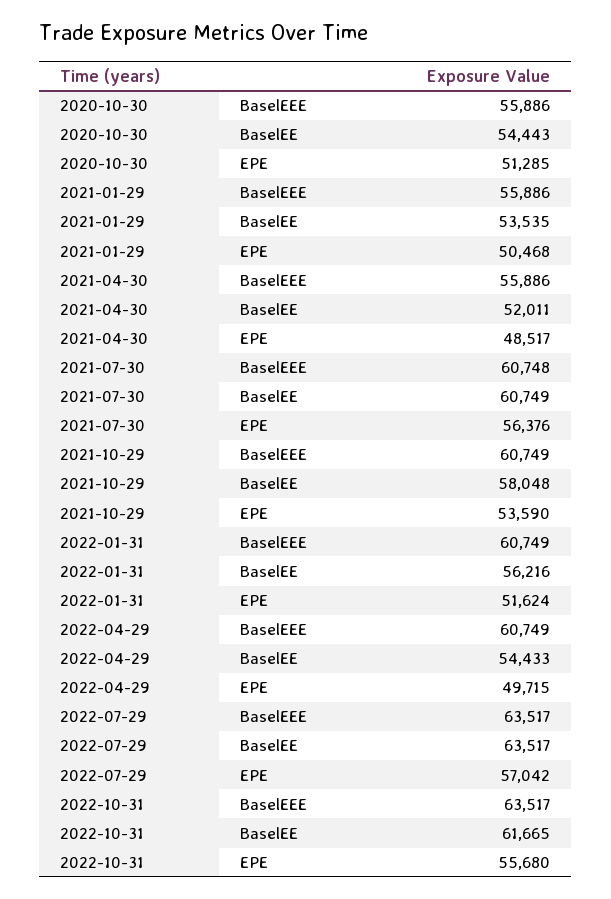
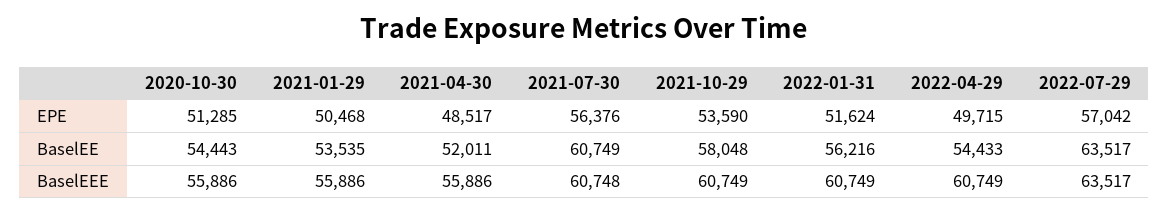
2022-10-31, BaselEEE: 63517 -> none
2022-10-31, BaselEE: 61665 -> none
2022-10-31, EPE: 55680 -> none

